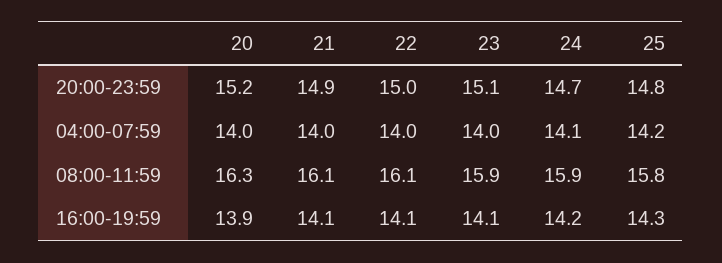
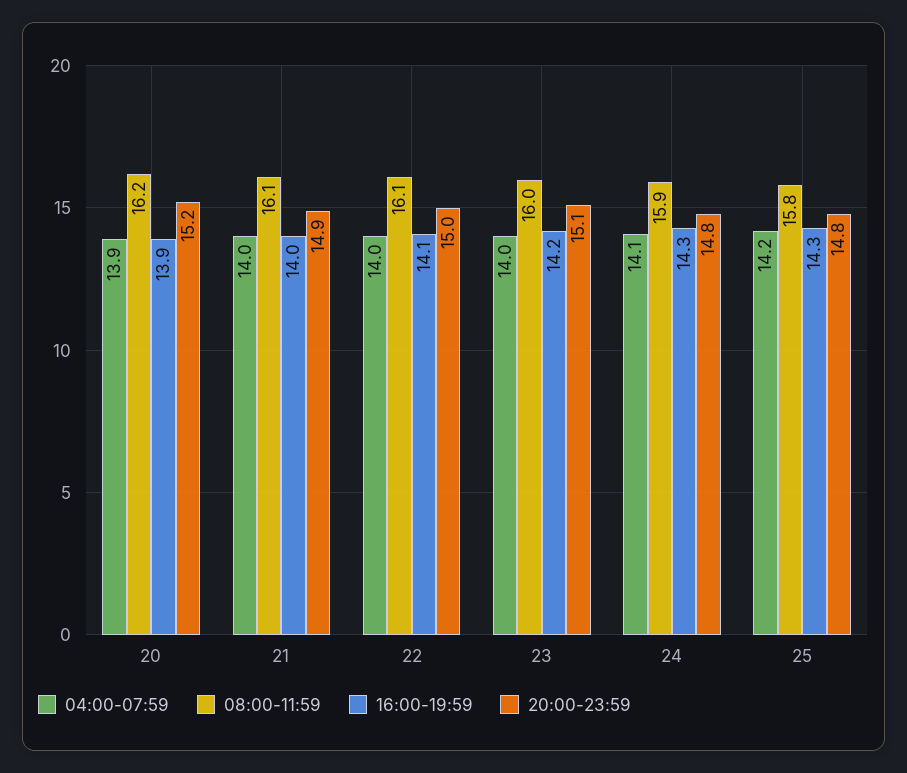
20:00-23:59, 24: 14.7 -> 14.8
04:00-07:59, 20: 14 -> 13.9
08:00-11:59, 20: 16.3 -> 16.2
08:00-11:59, 23: 15.9 -> 16
16:00-19:59, 21: 14.1 -> 14
16:00-19:59, 23: 14.1 -> 14.2
16:00-19:59, 24: 14.2 -> 14.3

